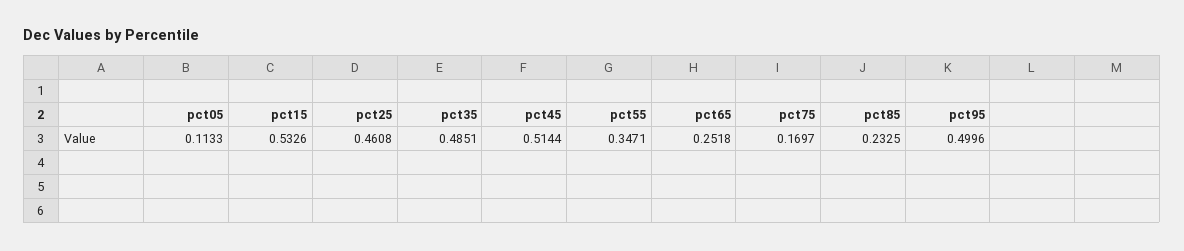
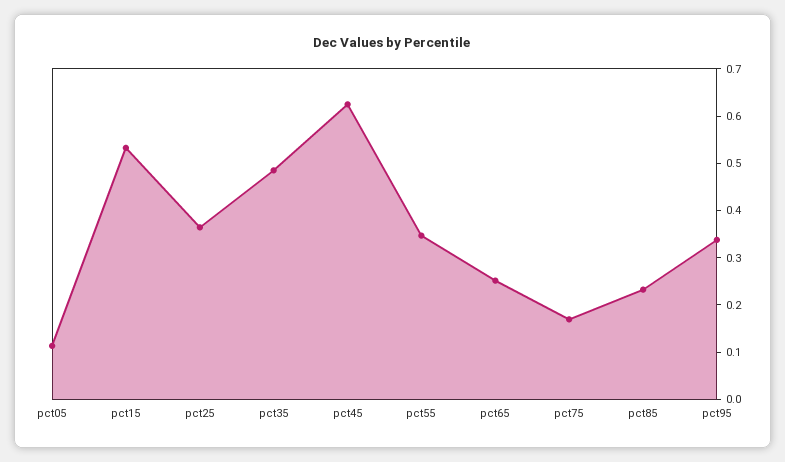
pct25: 0.4608 -> 0.36
pct45: 0.5144 -> 0.62
pct95: 0.4996 -> 0.34

